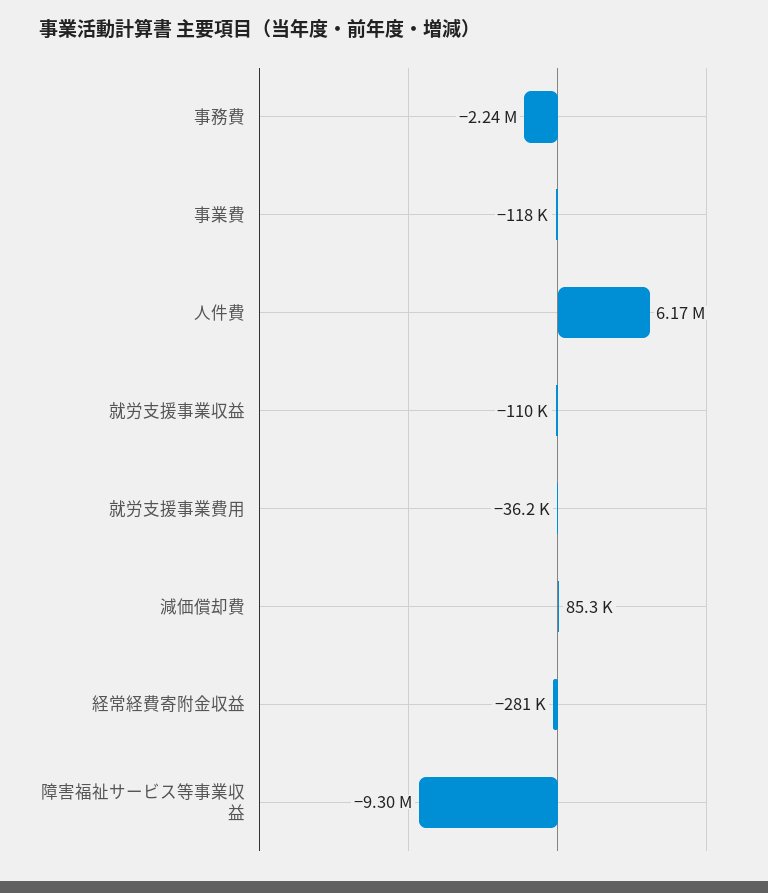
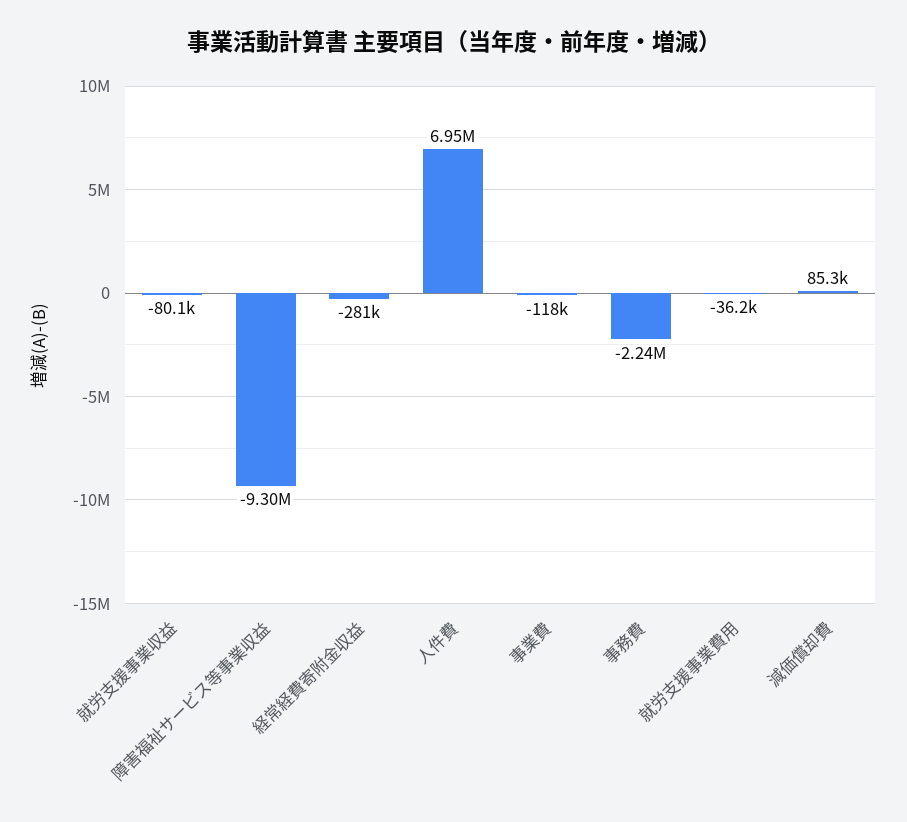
人件費: 6170000 -> 6950000
就労支援事業収益: -110000 -> -80100

